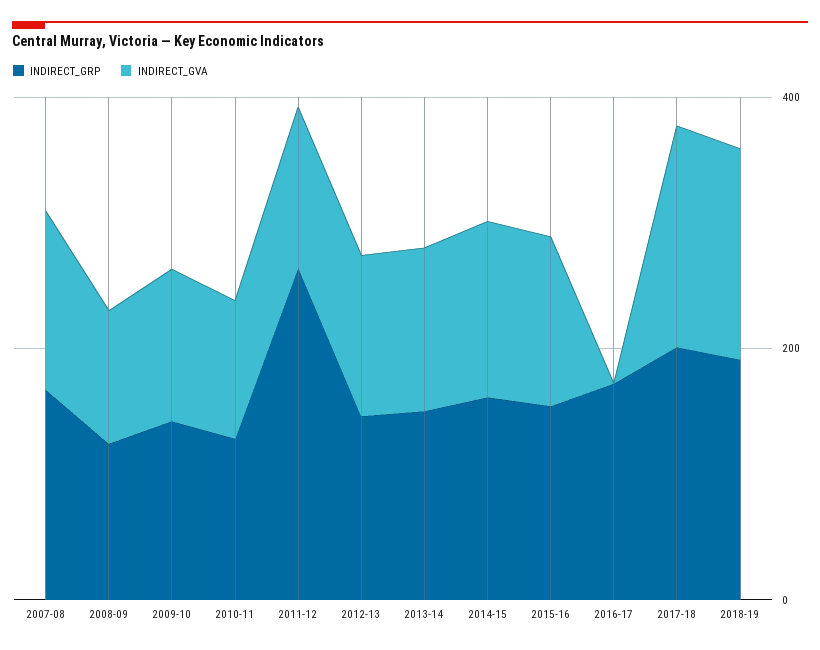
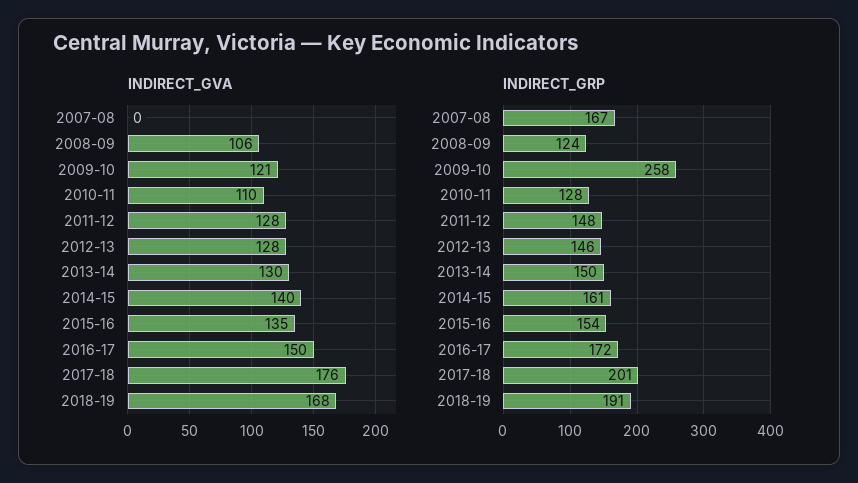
INDIRECT_GVA, 2007-08: 150 -> 0
INDIRECT_GRP, 2009-10: 150 -> 258
INDIRECT_GRP, 2011-12: 250 -> 148
INDIRECT_GVA, 2016-17: 0 -> 150

